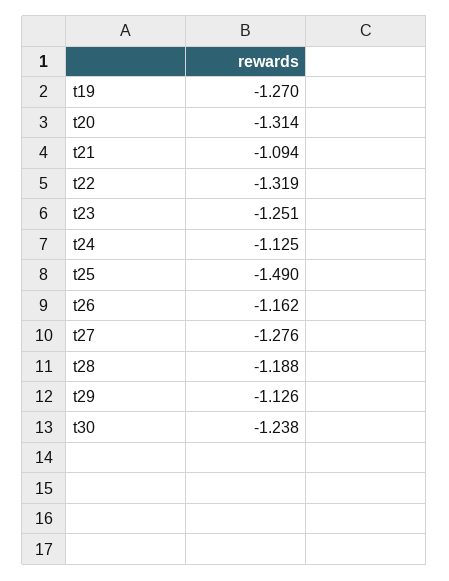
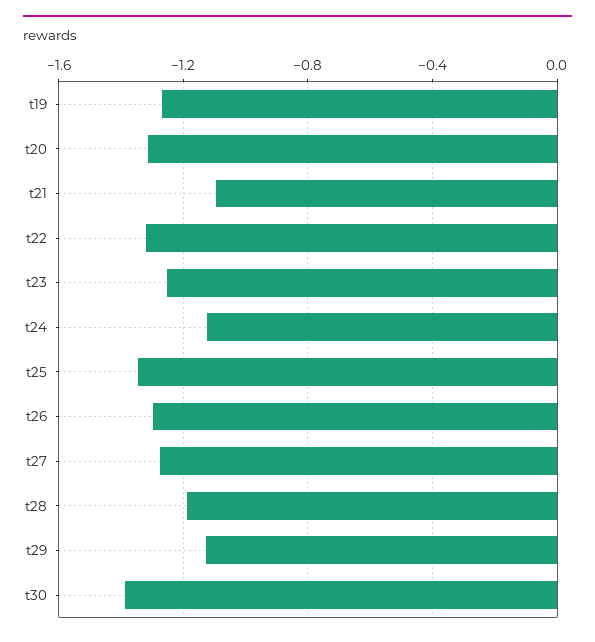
t25: -1.49 -> -1.35
t26: -1.162 -> -1.3
t30: -1.238 -> -1.4

